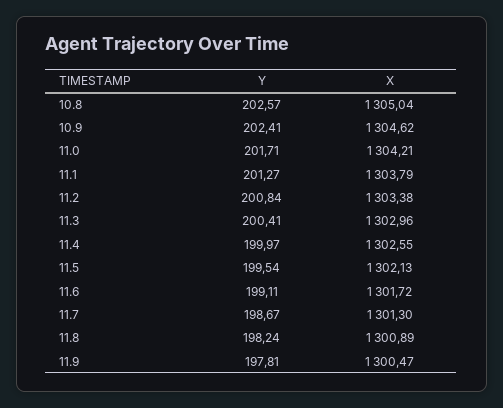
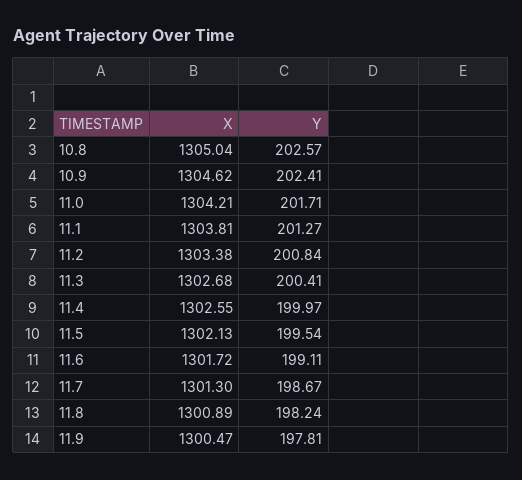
X, 11.1: 1303.79 -> 1303.81
X, 11.3: 1302.96 -> 1302.68

